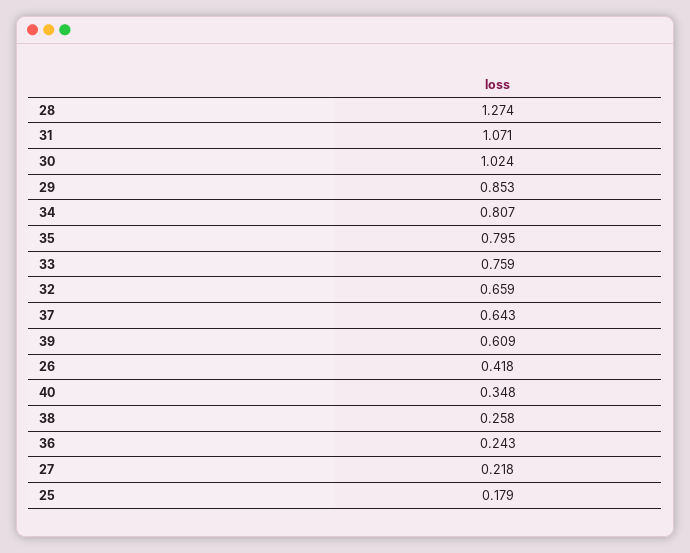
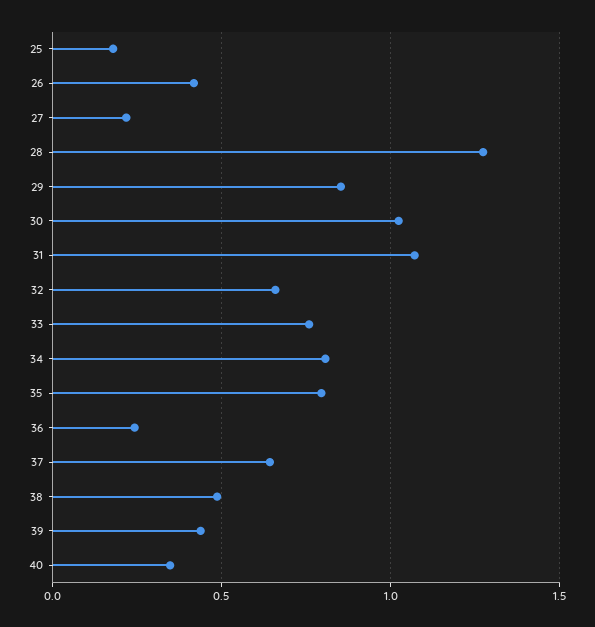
39: 0.609 -> 0.45
38: 0.258 -> 0.5

